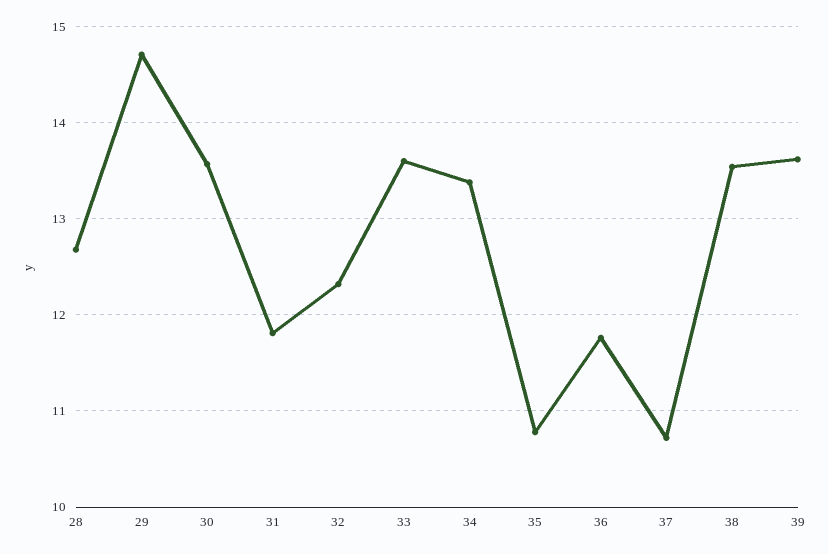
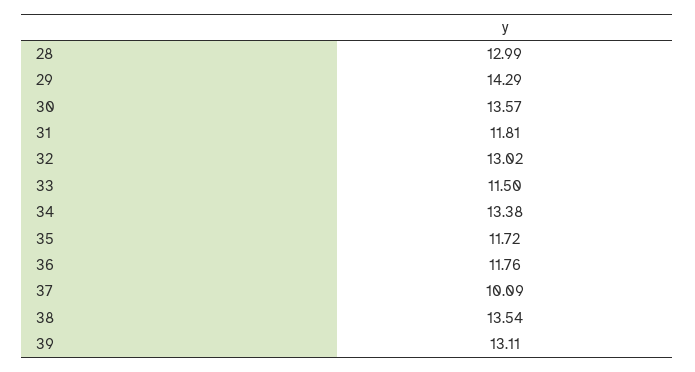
28: 12.7 -> 12.99
29: 14.7 -> 14.29
32: 12.3 -> 13.02
33: 13.6 -> 11.5
35: 10.8 -> 11.72
37: 10.7 -> 10.09
39: 13.6 -> 13.11

